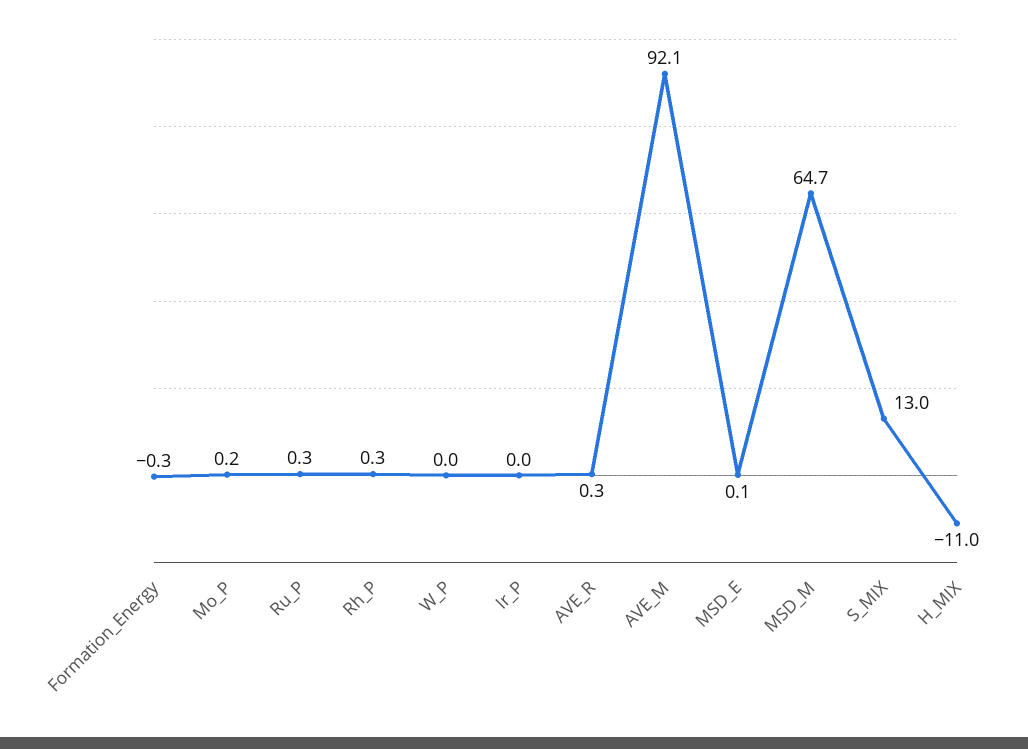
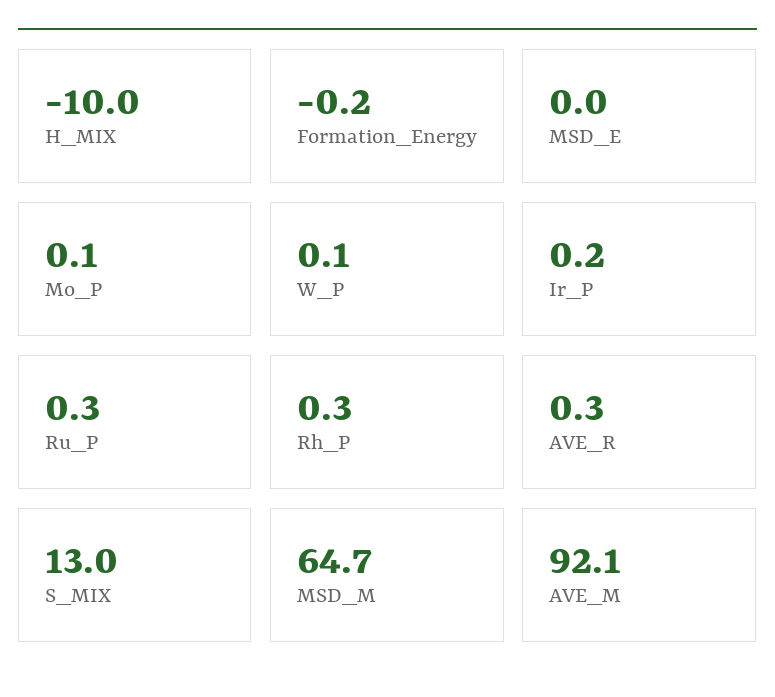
Formation_Energy: -0.3 -> -0.2
Mo_P: 0.2 -> 0.1
W_P: 0 -> 0.1
Ir_P: 0 -> 0.2
MSD_E: 0.1 -> 0
H_MIX: -11 -> -10

